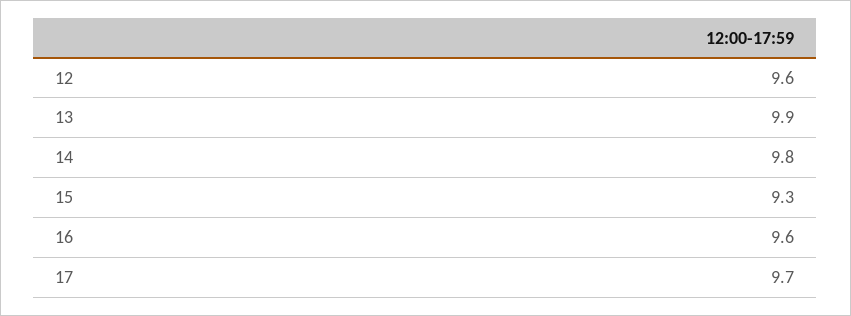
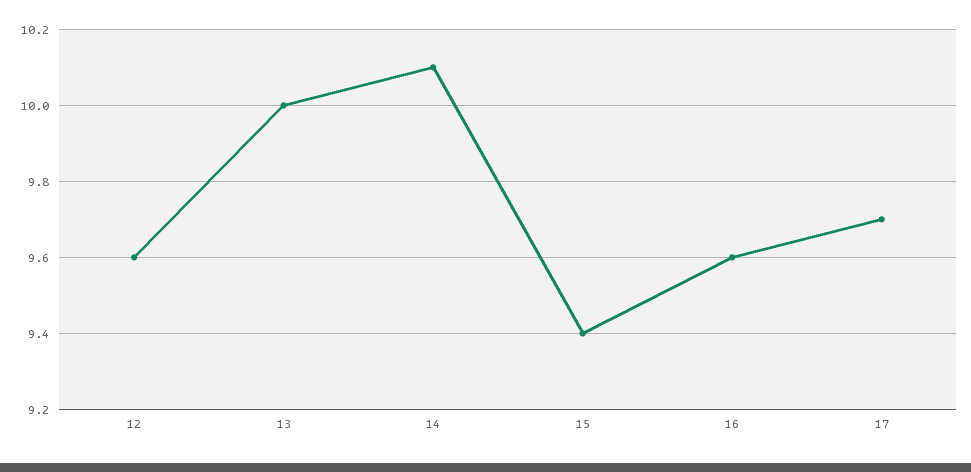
13: 9.9 -> 10
14: 9.8 -> 10.1
15: 9.3 -> 9.4

